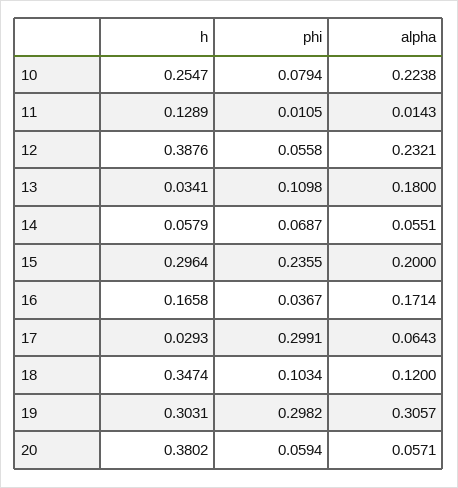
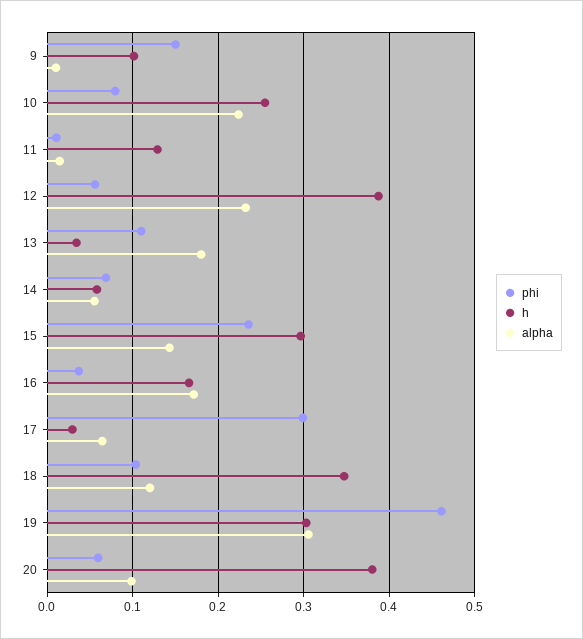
alpha, 15: 0.2 -> 0.14
phi, 19: 0.2982 -> 0.46
alpha, 20: 0.0571 -> 0.1
phi, 9: none -> 0.15
h, 9: none -> 0.1
alpha, 9: none -> 0.01

